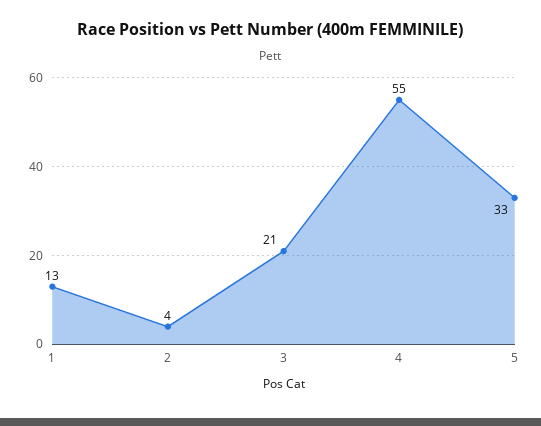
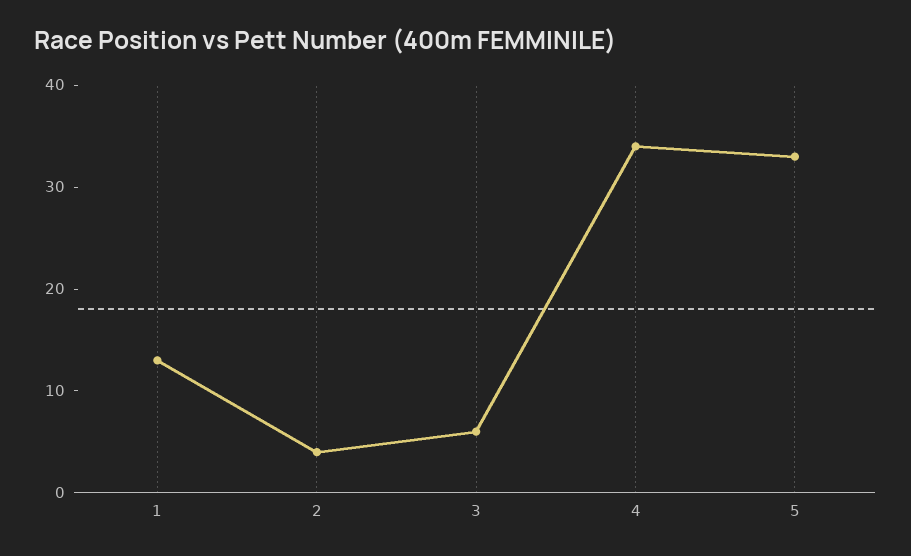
3: 21 -> 6
4: 55 -> 34

